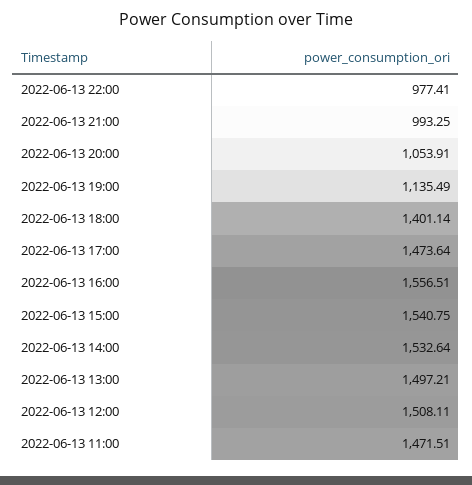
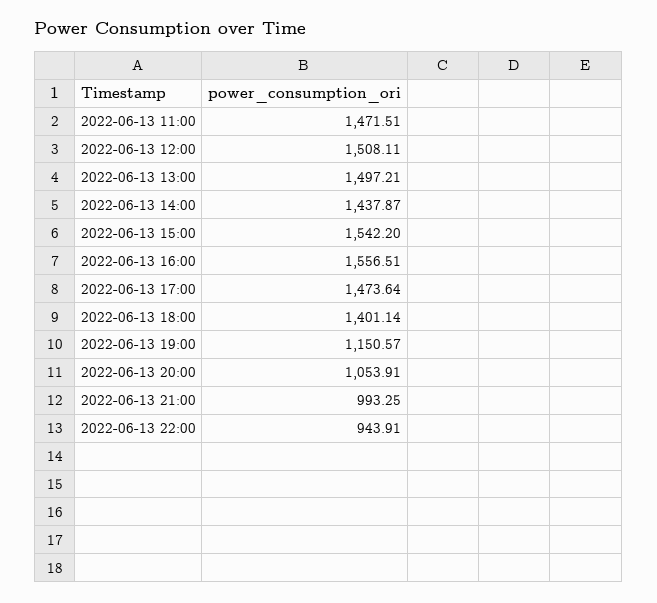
2022-06-13 22:00: 977.41 -> 943.91
2022-06-13 19:00: 1135.49 -> 1150.57
2022-06-13 15:00: 1540.75 -> 1542.2
2022-06-13 14:00: 1532.64 -> 1437.87

